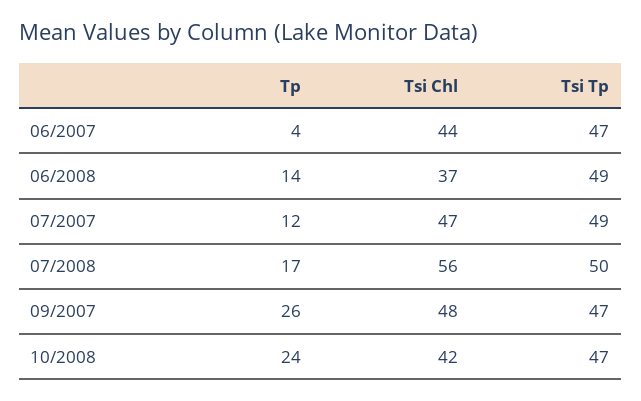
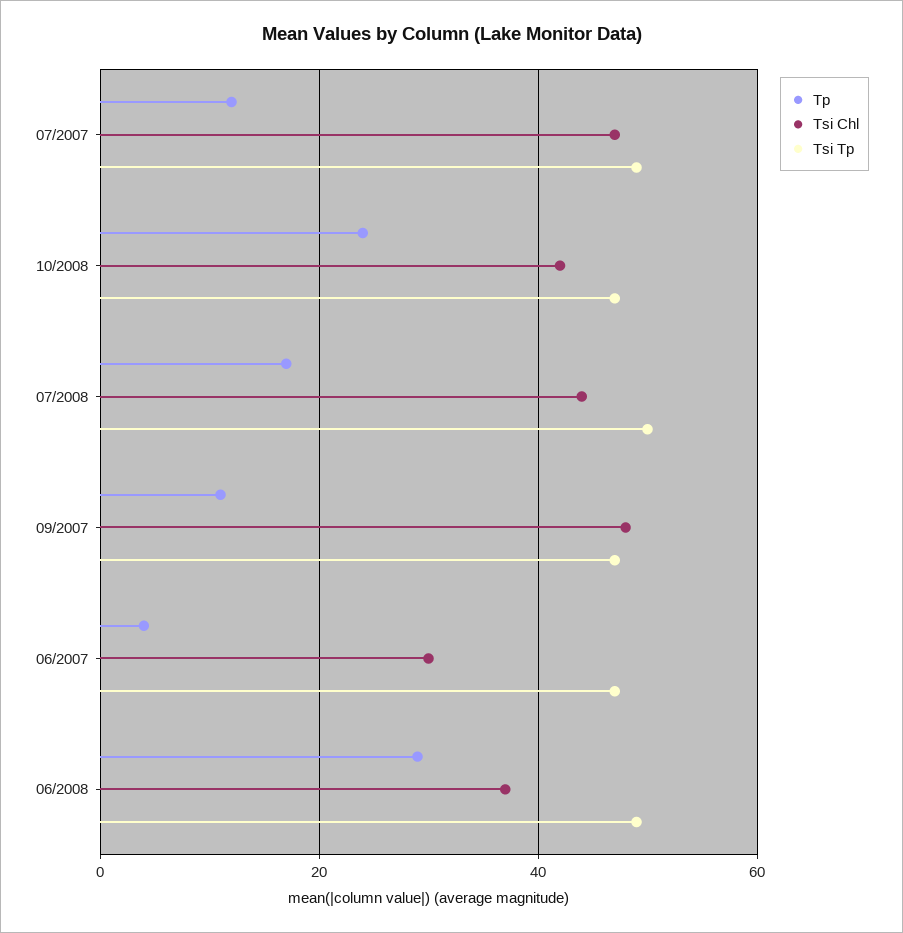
Tsi Chl, 06/2007: 44 -> 30
Tp, 06/2008: 14 -> 30
Tsi Chl, 07/2008: 56 -> 45
Tp, 09/2007: 26 -> 10

